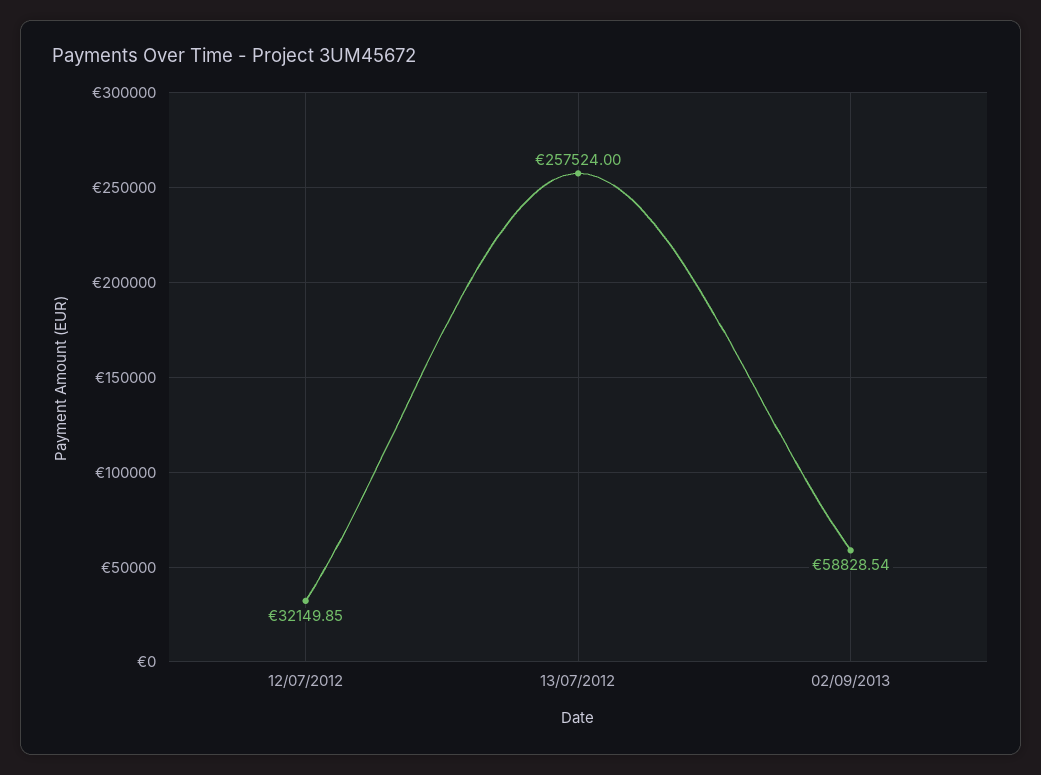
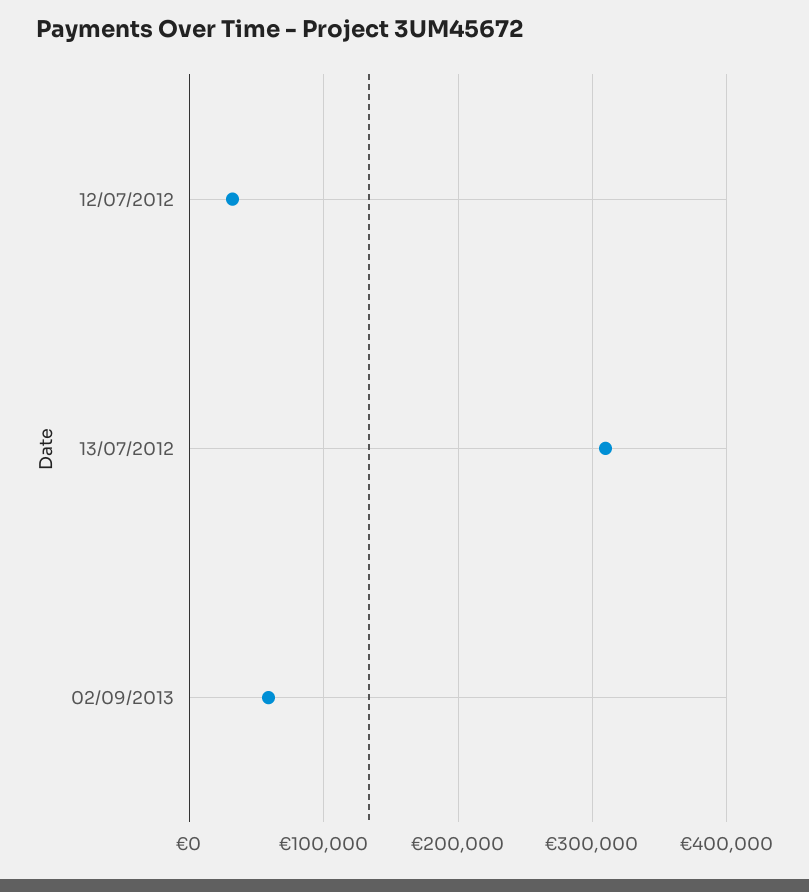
13/07/2012: 257524 -> 310000

